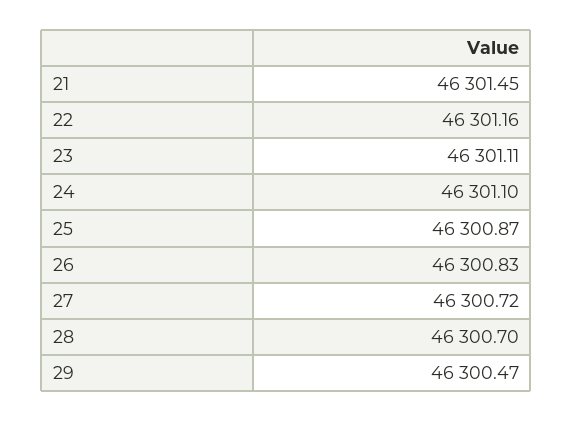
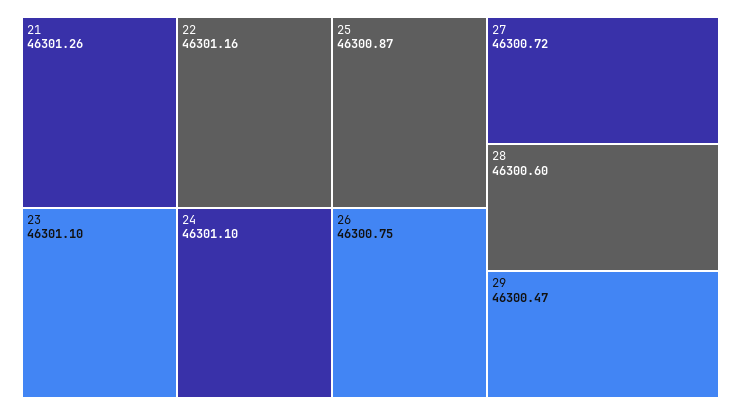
21: 46301.45 -> 46301.26
23: 46301.11 -> 46301.1
26: 46300.83 -> 46300.75
28: 46300.7 -> 46300.6

